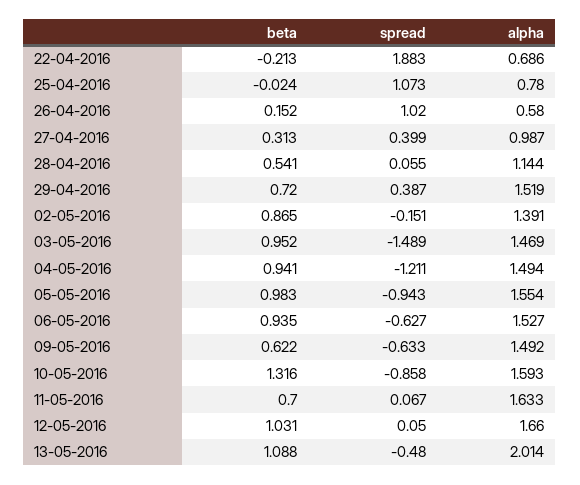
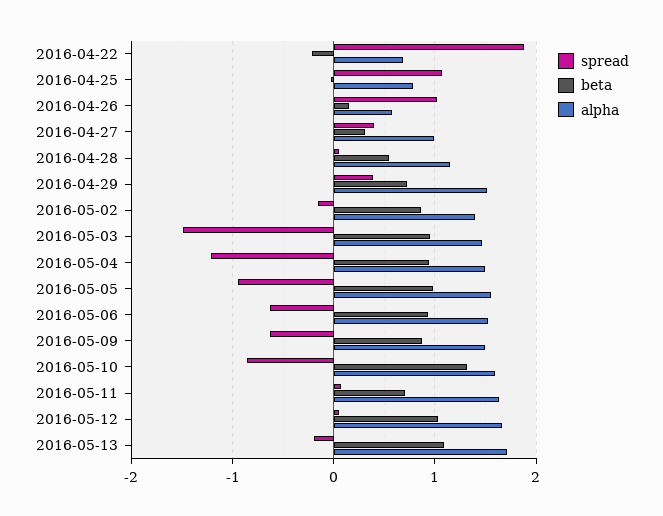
beta, 09-05-2016: 0.622 -> 0.9
spread, 13-05-2016: -0.48 -> -0.2
alpha, 13-05-2016: 2.014 -> 1.7

